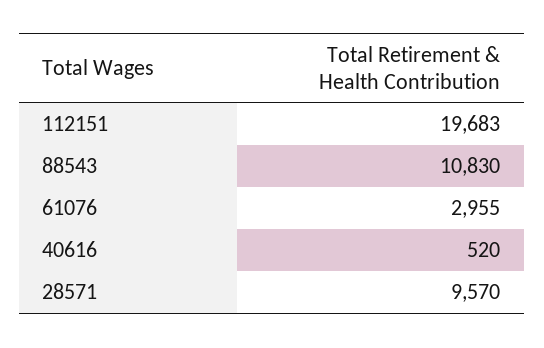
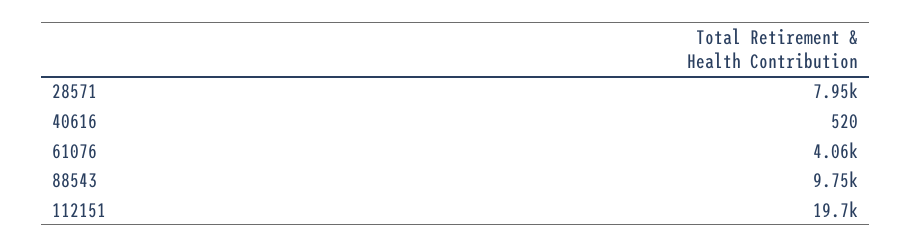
88543: 10830 -> 9750
61076: 2955 -> 4060
28571: 9570 -> 7950

